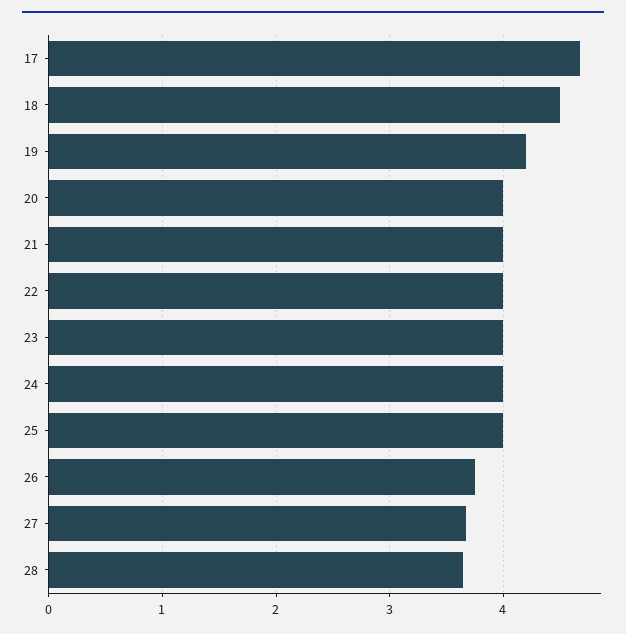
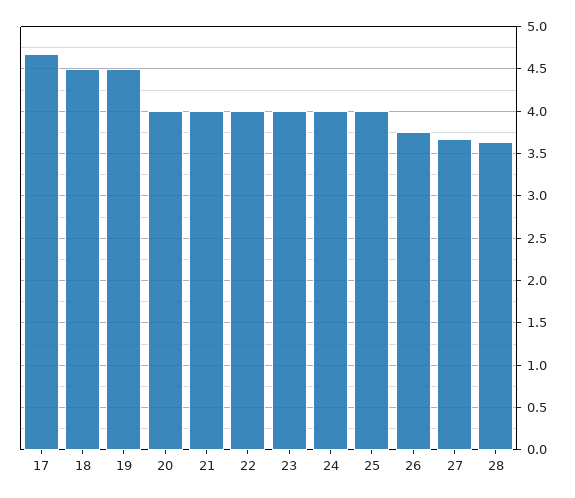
19: 4.2 -> 4.5

